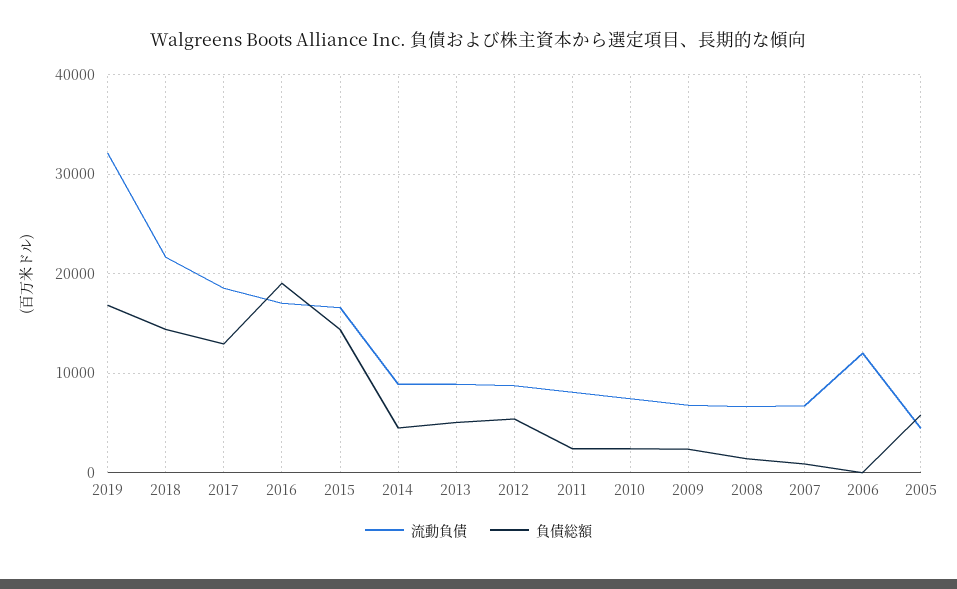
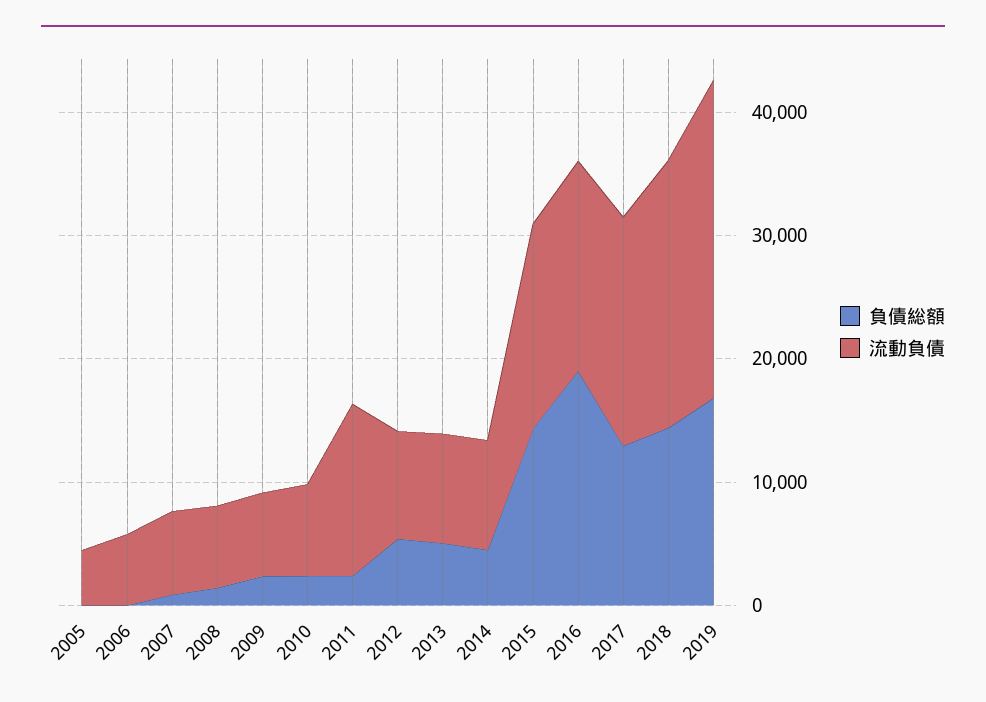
流動負債, 2019: 32000 -> 26000
流動負債, 2011: 8000 -> 14000
流動負債, 2006: 12000 -> 6000
負債総額, 2005: 6000 -> 0

